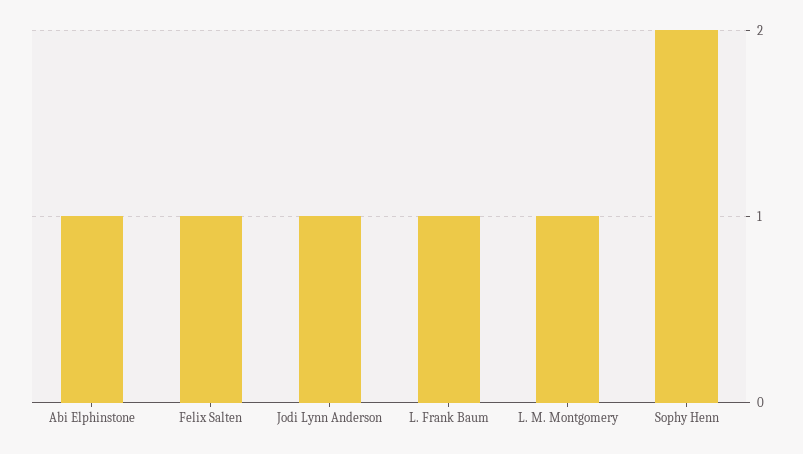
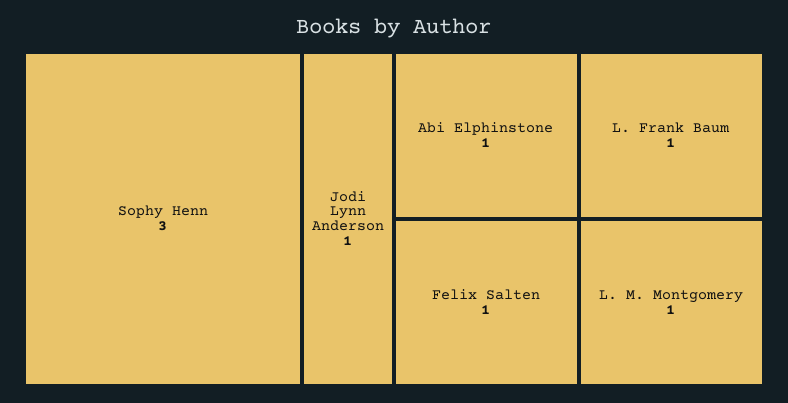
Sophy Henn: 2 -> 3

